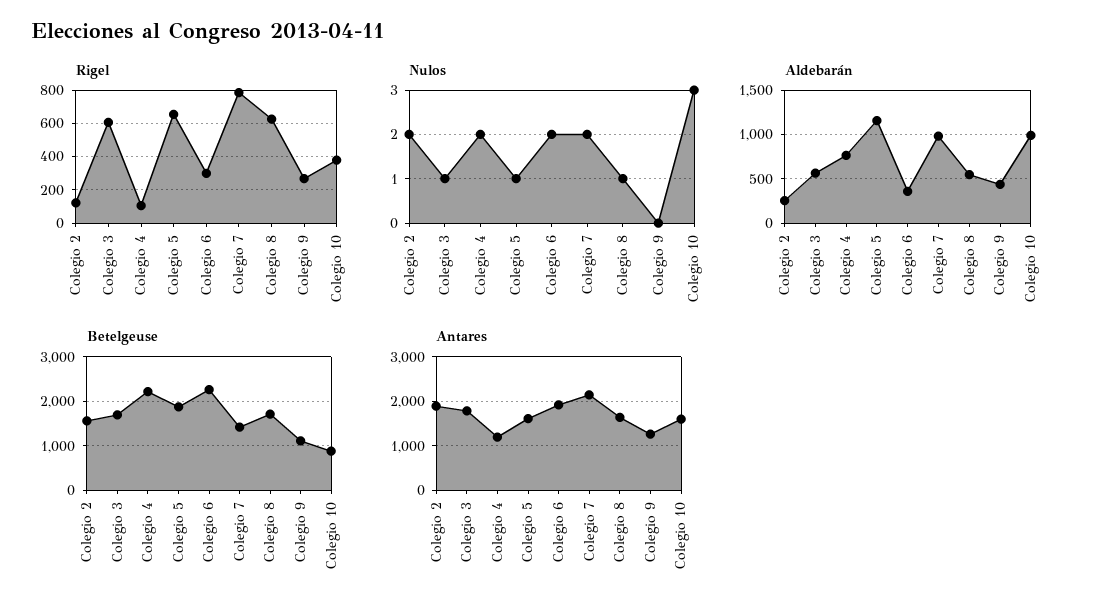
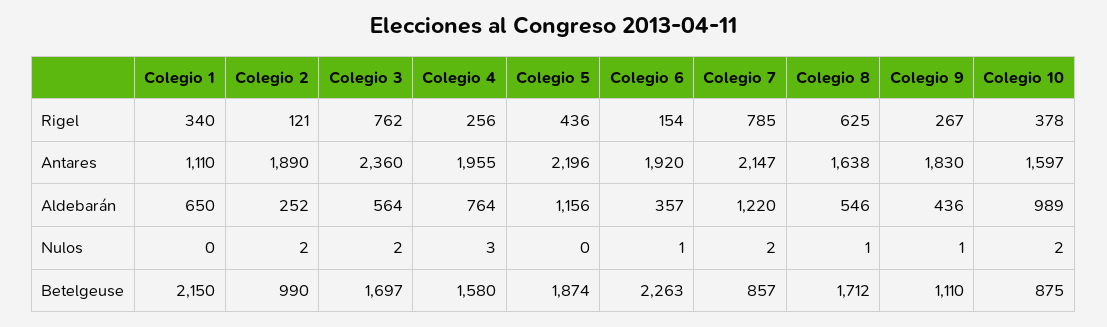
Rigel, Colegio 3: 600 -> 762
Rigel, Colegio 4: 100 -> 256
Rigel, Colegio 5: 650 -> 436
Rigel, Colegio 6: 300 -> 154
Nulos, Colegio 3: 1 -> 2
Nulos, Colegio 4: 2 -> 3
Nulos, Colegio 5: 1 -> 0
Nulos, Colegio 6: 2 -> 1
Nulos, Colegio 9: 0 -> 1
Nulos, Colegio 10: 3 -> 2
Aldebarán, Colegio 7: 1000 -> 1220
Betelgeuse, Colegio 2: 1600 -> 990
Betelgeuse, Colegio 4: 2200 -> 1580
Betelgeuse, Colegio 7: 1400 -> 857
Antares, Colegio 3: 1800 -> 2360
Antares, Colegio 4: 1200 -> 1955
Antares, Colegio 5: 1600 -> 2196
Antares, Colegio 9: 1200 -> 1830
Rigel, Colegio 1: none -> 340
Antares, Colegio 1: none -> 1110
Aldebarán, Colegio 1: none -> 650
Nulos, Colegio 1: none -> 0
Betelgeuse, Colegio 1: none -> 2150

